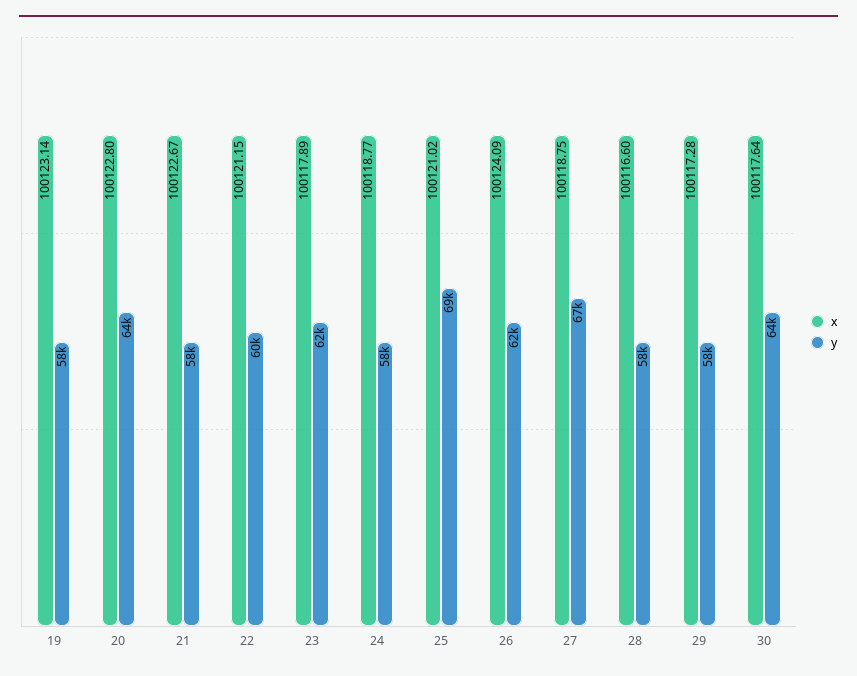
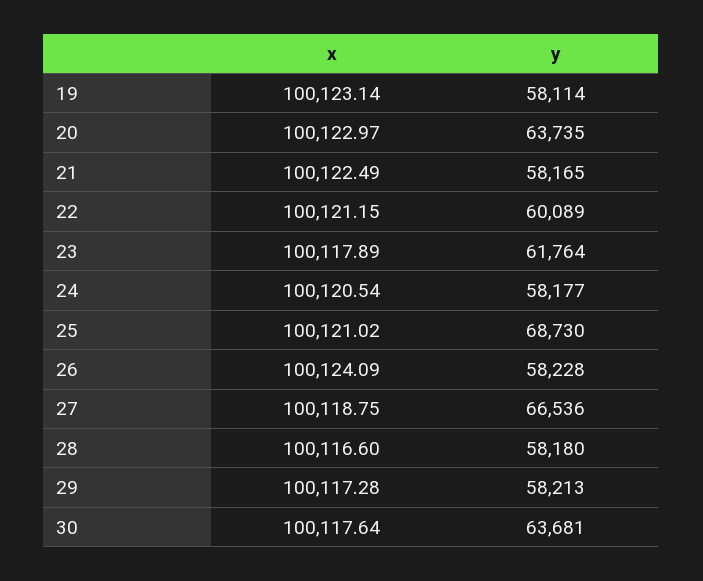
x, 20: 100122.8 -> 100122.97
x, 21: 100122.67 -> 100122.49
x, 24: 100118.77 -> 100120.54
y, 26: 62000 -> 58228

